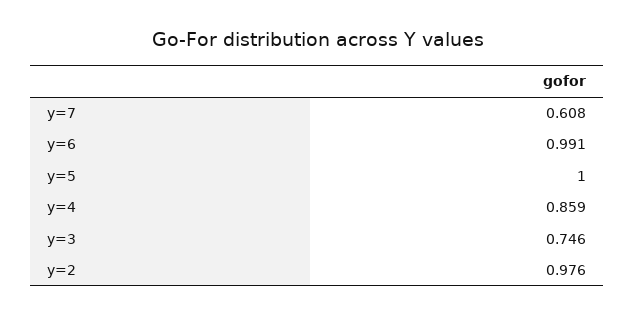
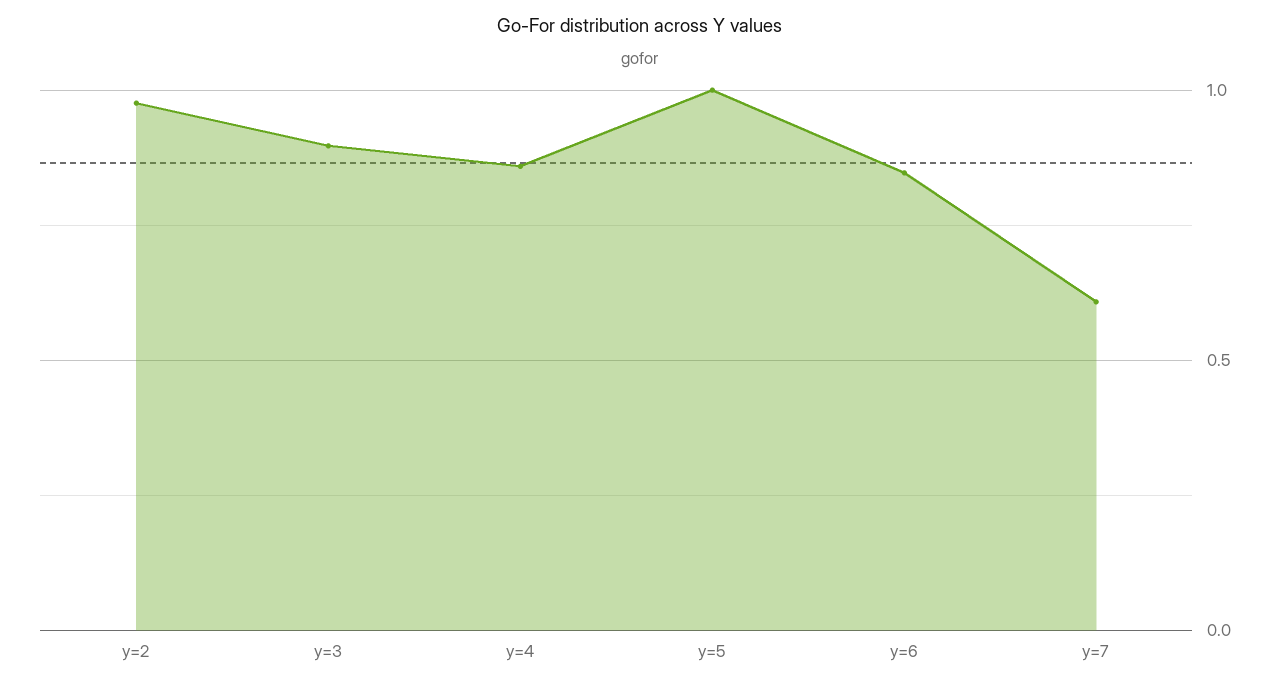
y=6: 0.991 -> 0.85
y=3: 0.746 -> 0.9

